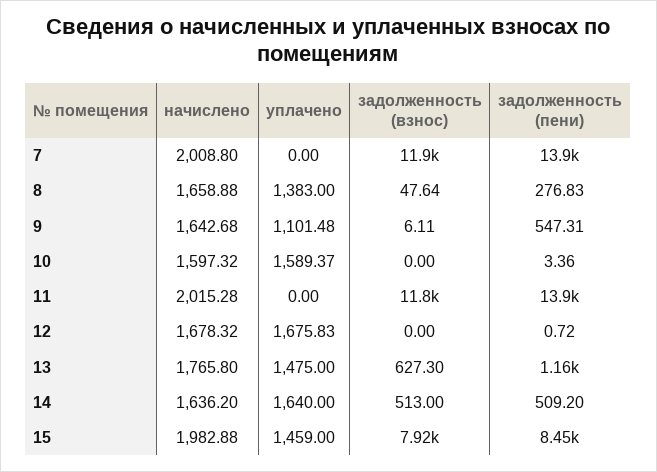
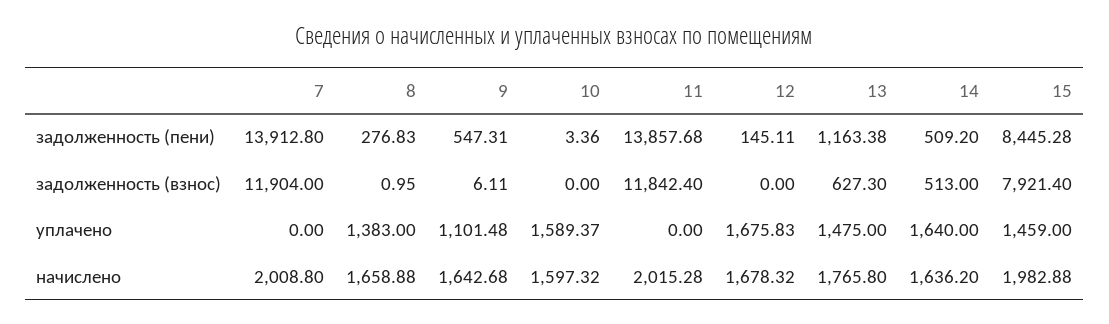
задолженность (взнос), 8: 47.64 -> 0.95
задолженность (пени), 12: 0.72 -> 145.11

